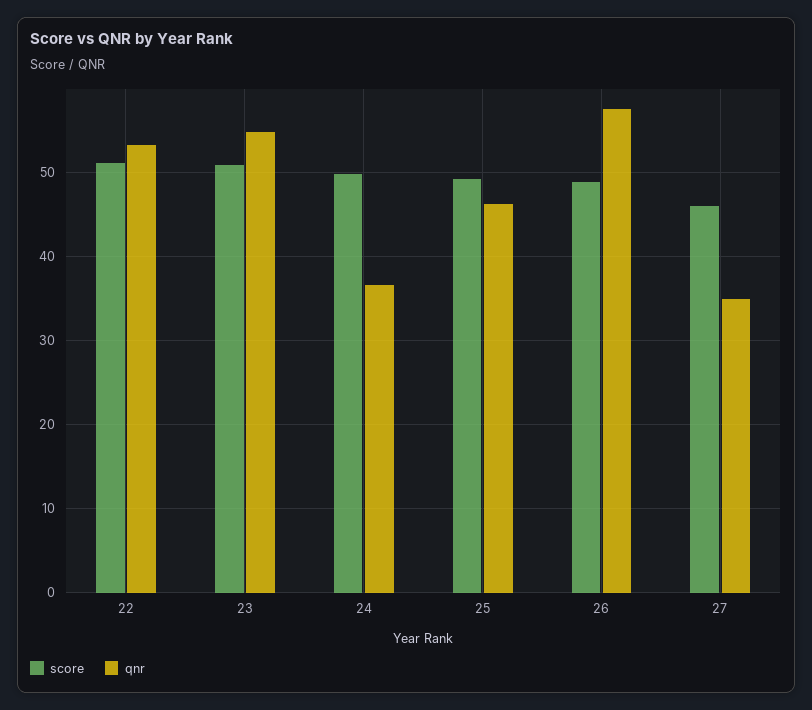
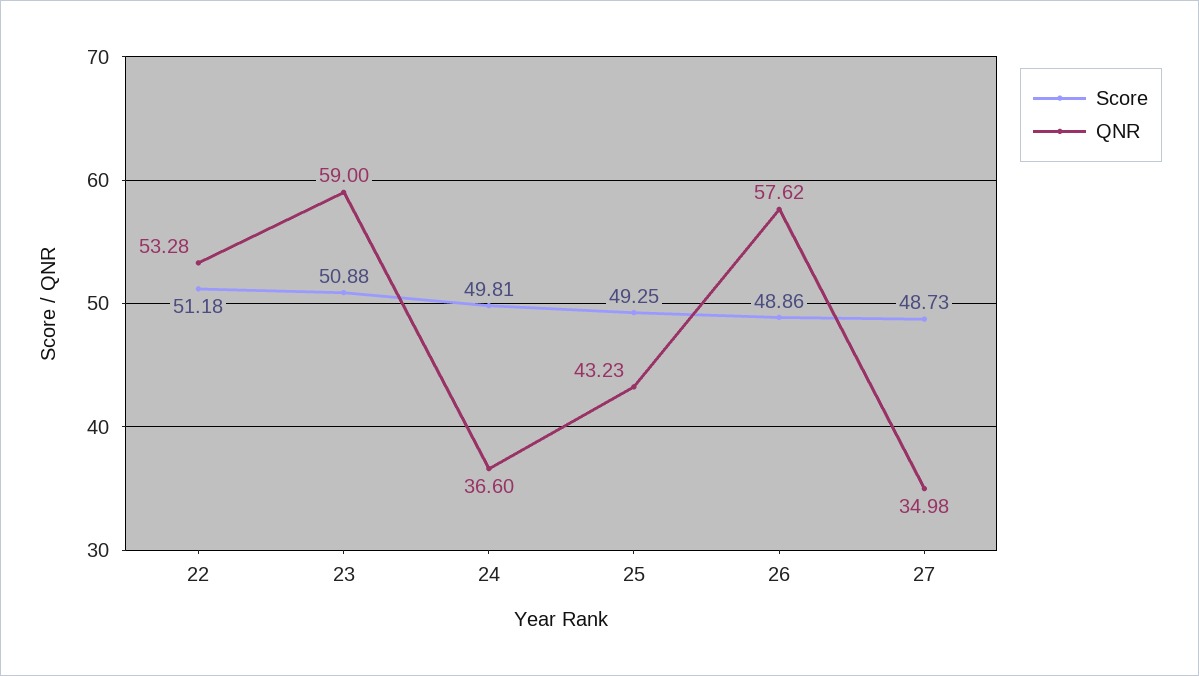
qnr, 23: 55 -> 59
qnr, 25: 46 -> 43.23
score, 27: 46 -> 48.73

